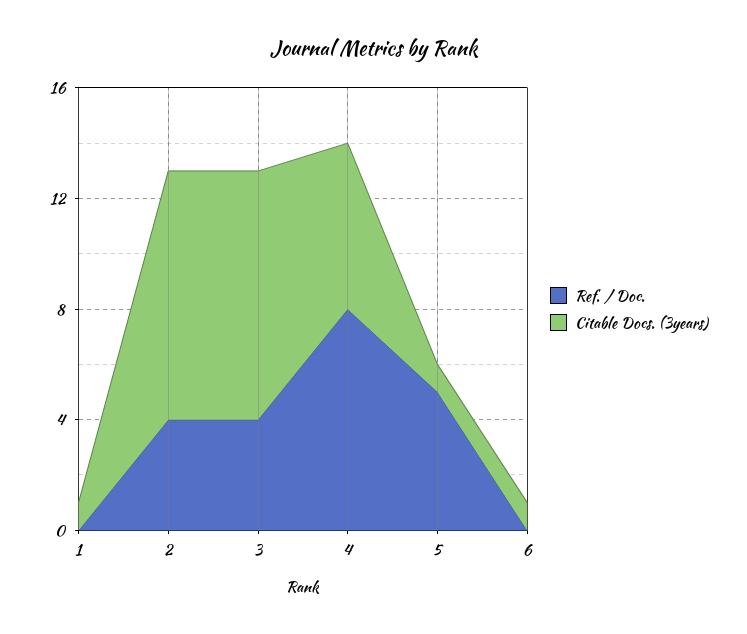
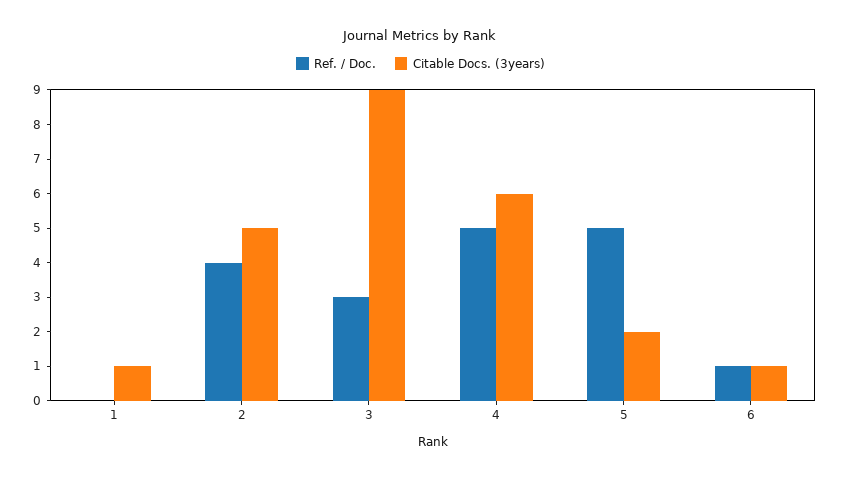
Citable Docs. (3years), 2: 9 -> 5
Ref. / Doc., 3: 4 -> 3
Ref. / Doc., 4: 8 -> 5
Citable Docs. (3years), 5: 1 -> 2
Ref. / Doc., 6: 0 -> 1

